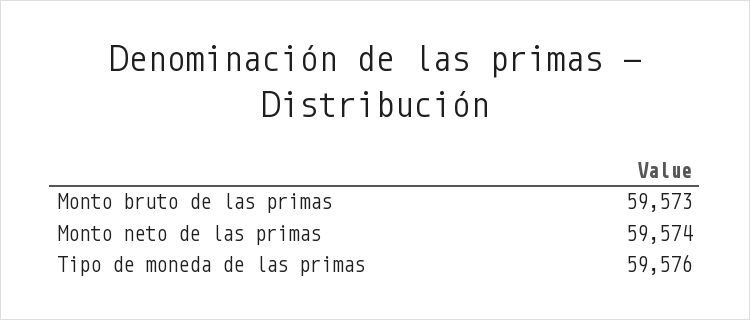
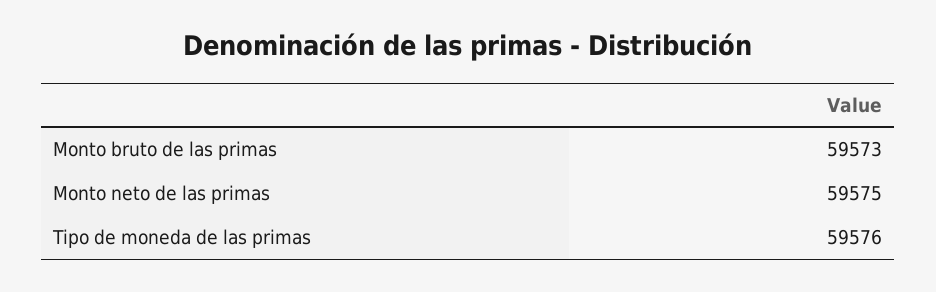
Monto neto de las primas: 59574 -> 59575

